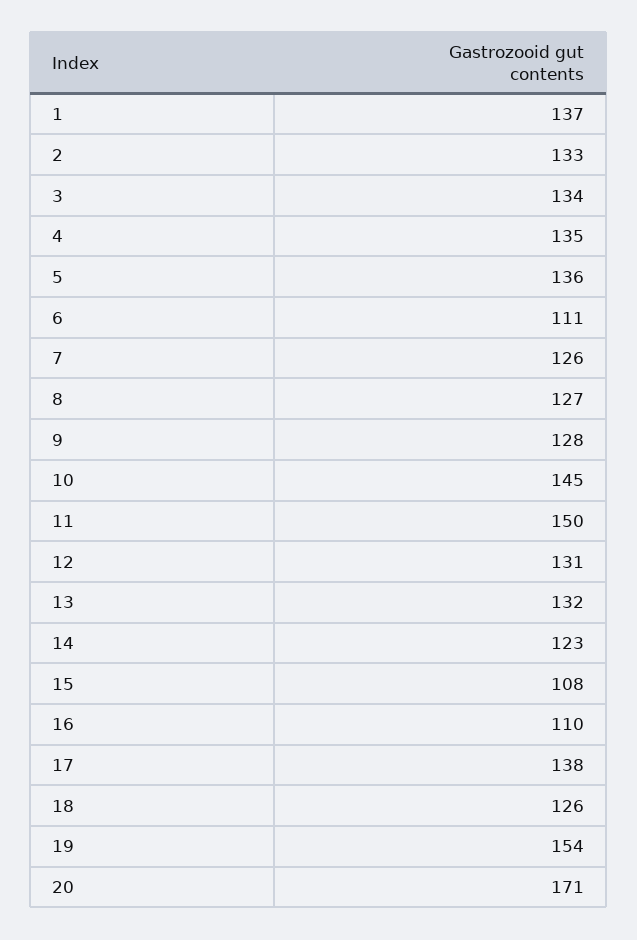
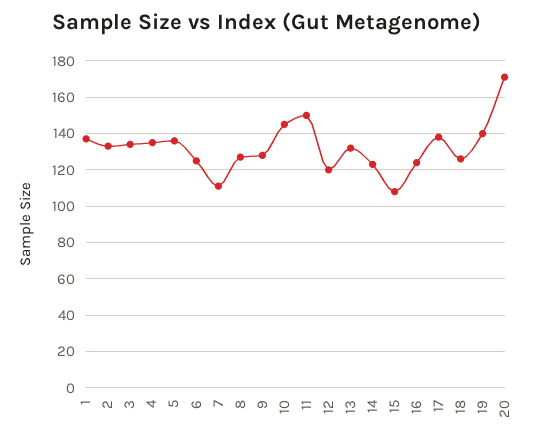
6: 111 -> 125
7: 126 -> 110
12: 131 -> 120
16: 110 -> 125
19: 154 -> 140

